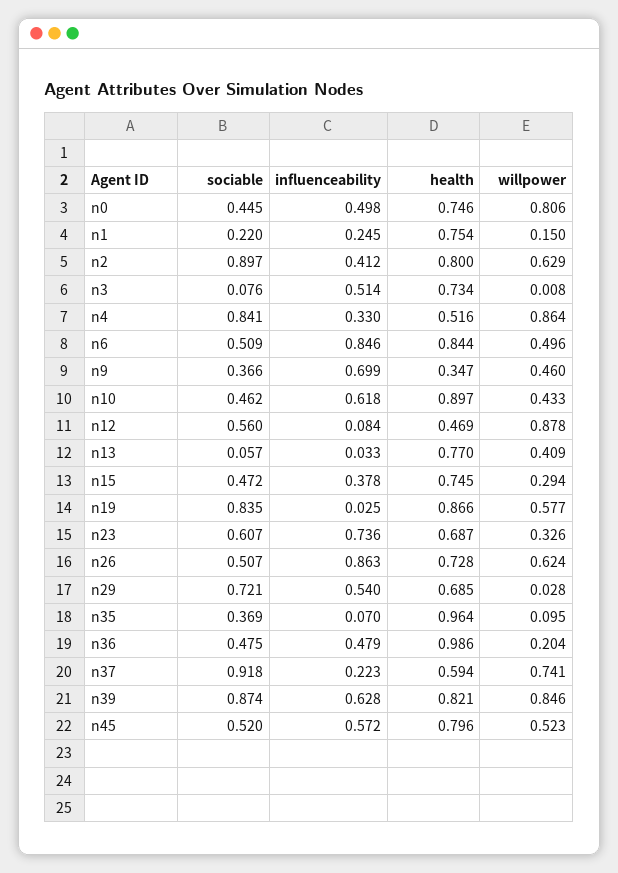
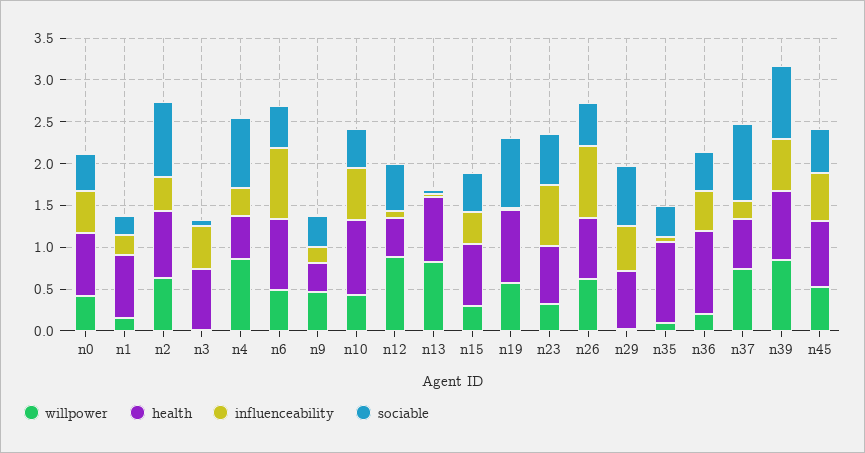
willpower, n0: 0.806 -> 0.4
influenceability, n9: 0.699 -> 0.2
willpower, n13: 0.409 -> 0.8

